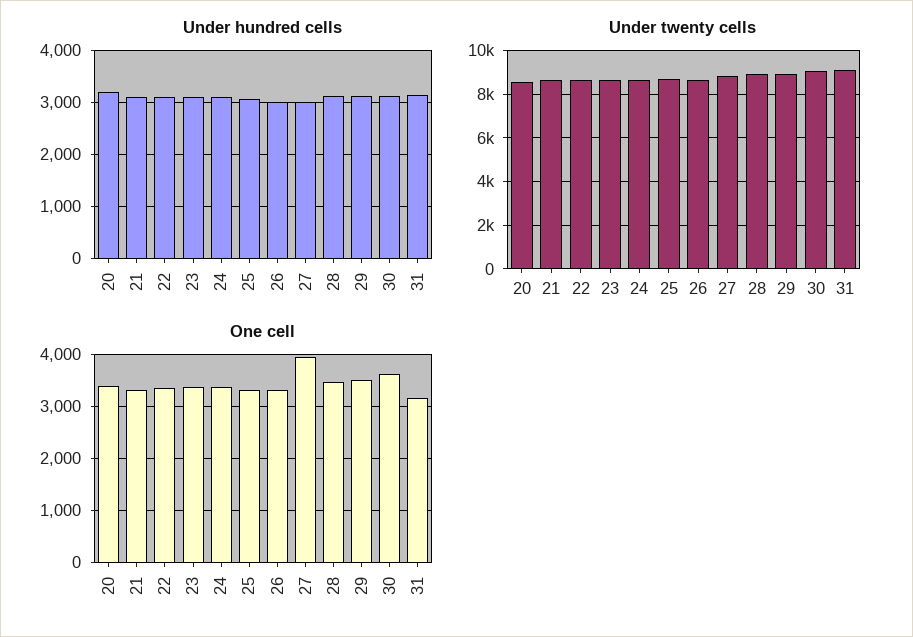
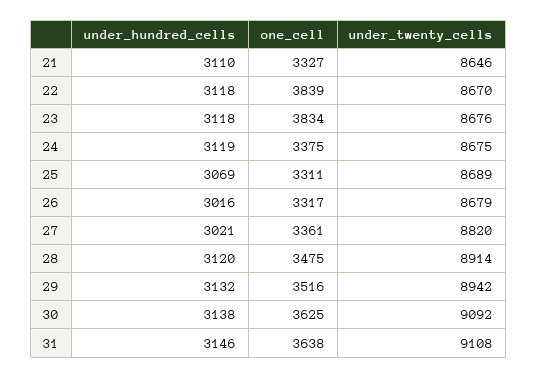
Under hundred cells, 20: 3200 -> none
Under twenty cells, 20: 8500 -> none
One cell, 20: 3400 -> none
One cell, 22: 3400 -> 3839
One cell, 23: 3400 -> 3834
One cell, 27: 4000 -> 3361
One cell, 31: 3200 -> 3638

